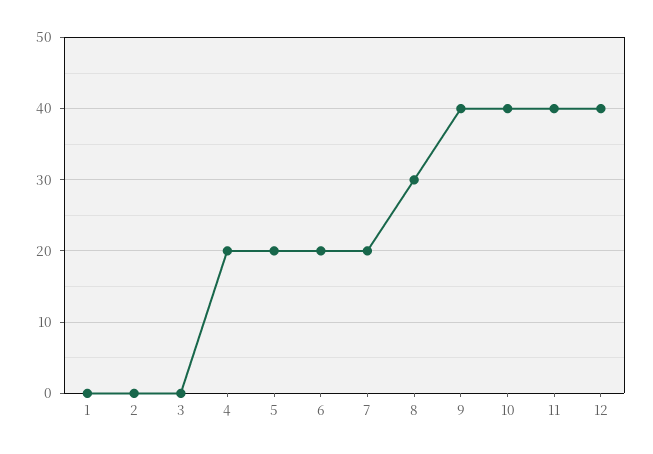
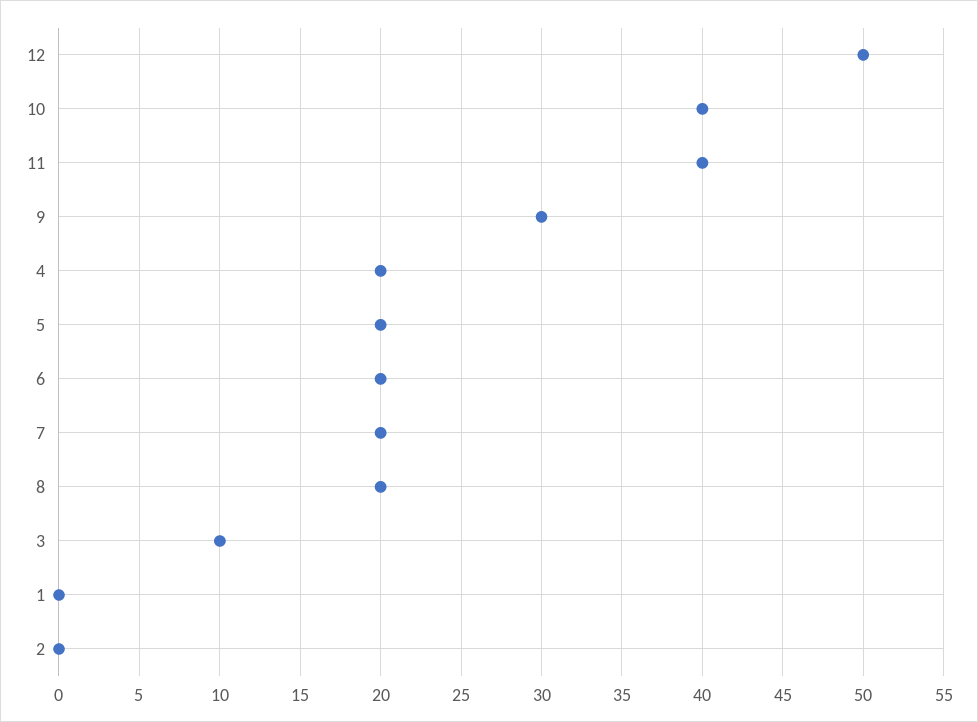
3: 0 -> 10
8: 30 -> 20
9: 40 -> 30
12: 40 -> 50

